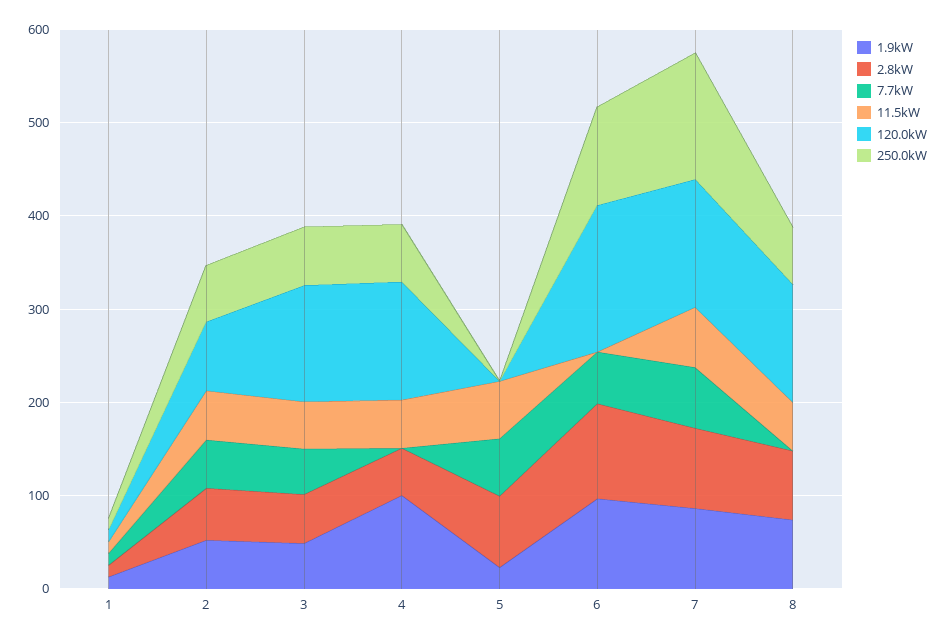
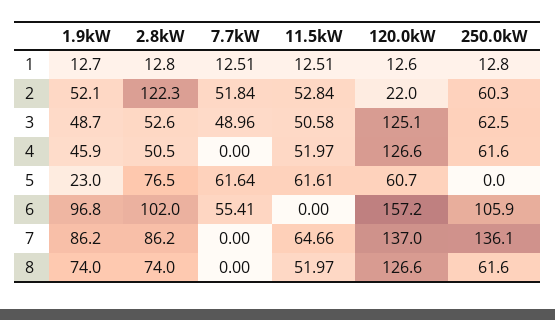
2.8kW, 2: 60 -> 122.3
120.0kW, 2: 80 -> 22
1.9kW, 4: 100 -> 45.9
120.0kW, 5: 0 -> 60.7
7.7kW, 7: 60 -> 0

